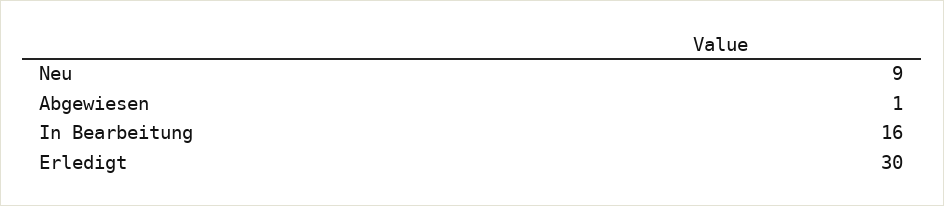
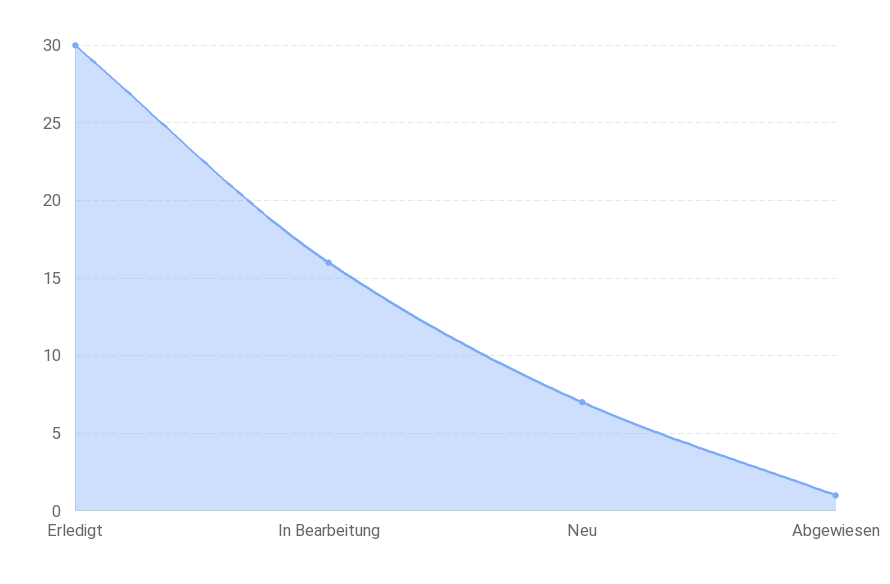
Neu: 9 -> 7

